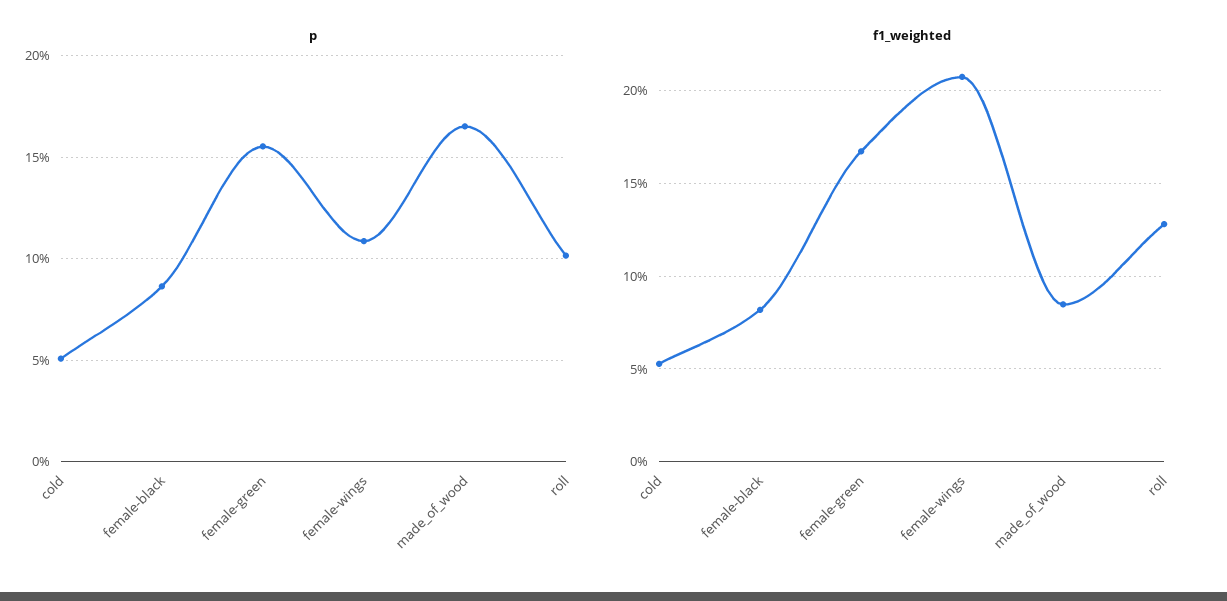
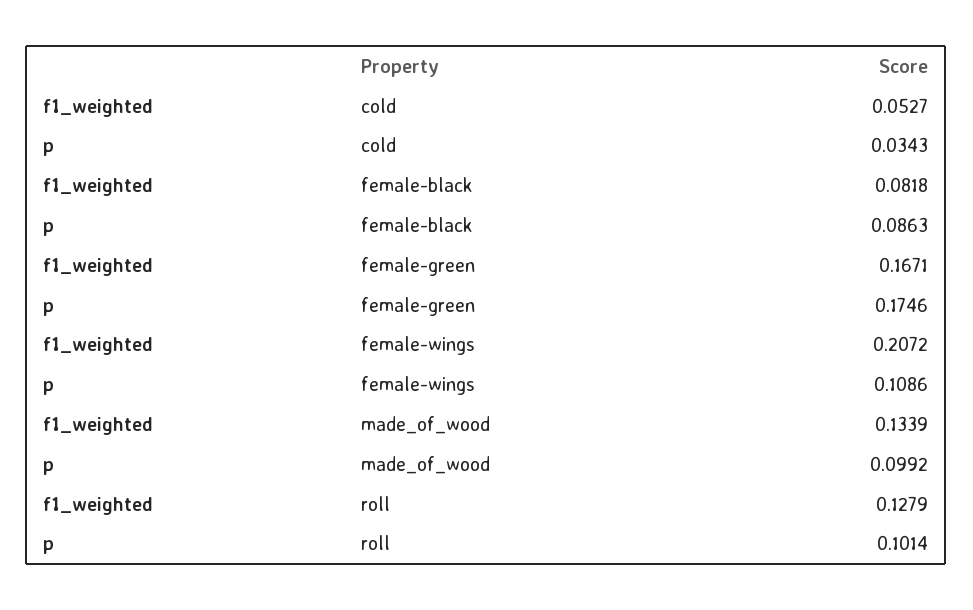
p, cold: 0.05 -> 0.0343
p, female-green: 0.155 -> 0.1746
p, made_of_wood: 0.165 -> 0.0992
f1_weighted, made_of_wood: 0.085 -> 0.1339

